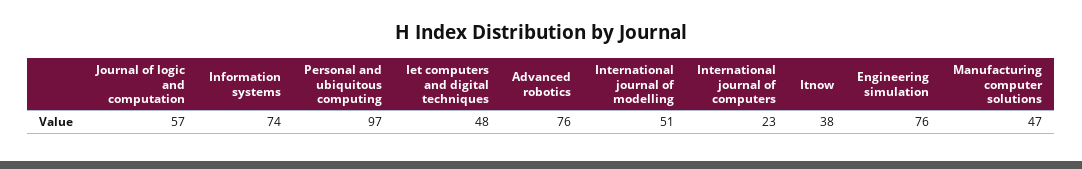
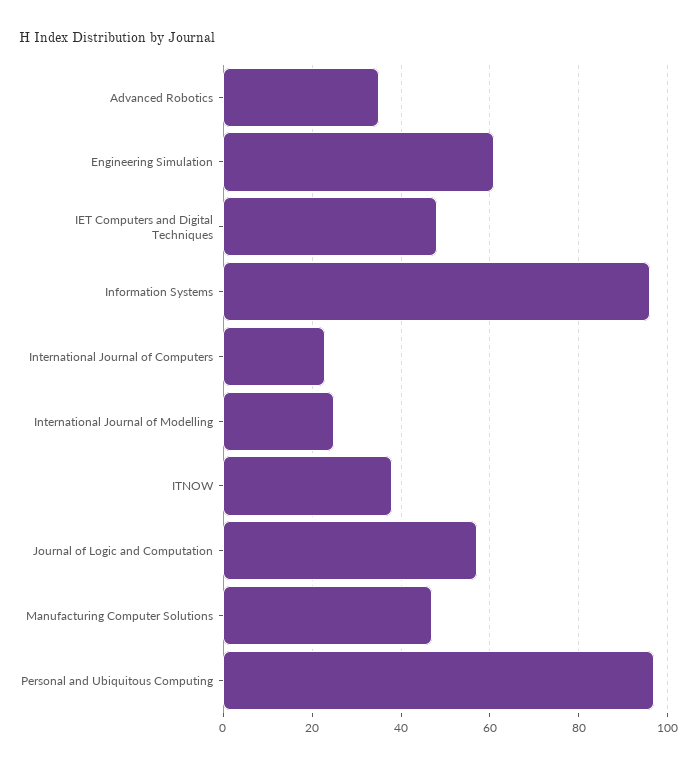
Information systems: 74 -> 95
Advanced robotics: 76 -> 35
International journal of modelling: 51 -> 25
Engineering simulation: 76 -> 60

